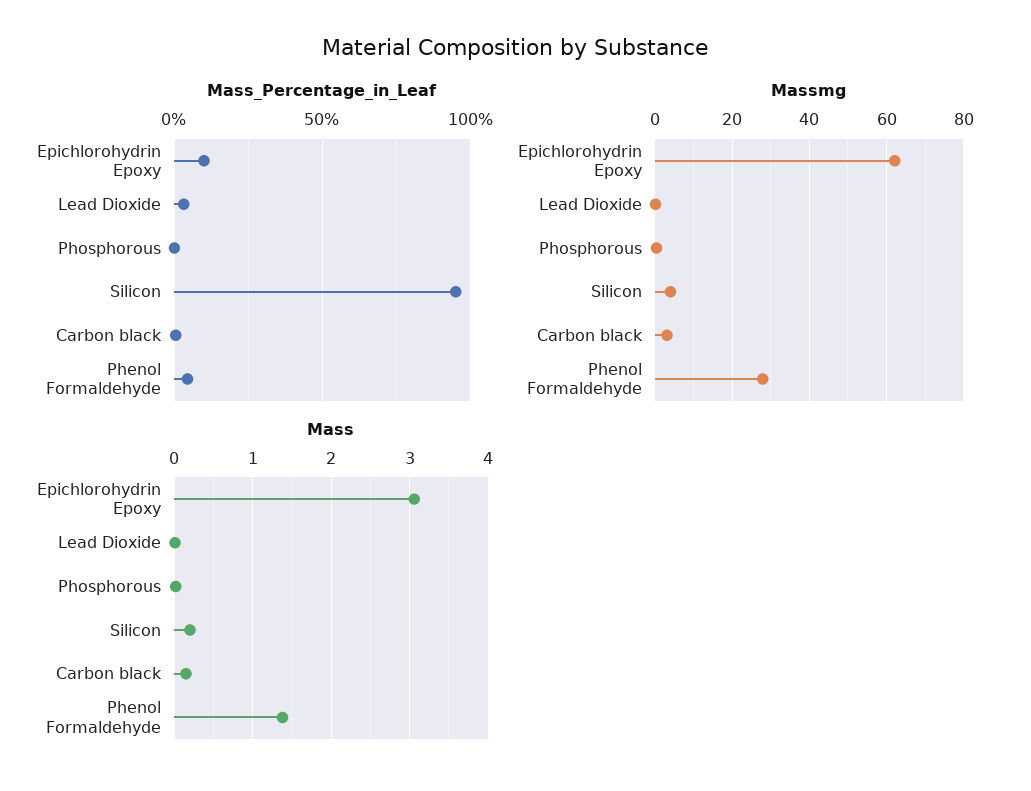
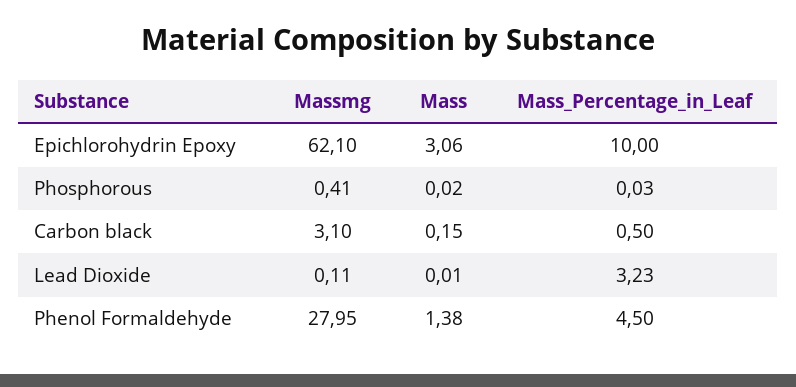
Mass_Percentage_in_Leaf, Silicon: 95 -> none
Massmg, Silicon: 4 -> none
Mass, Silicon: 0.2 -> none

